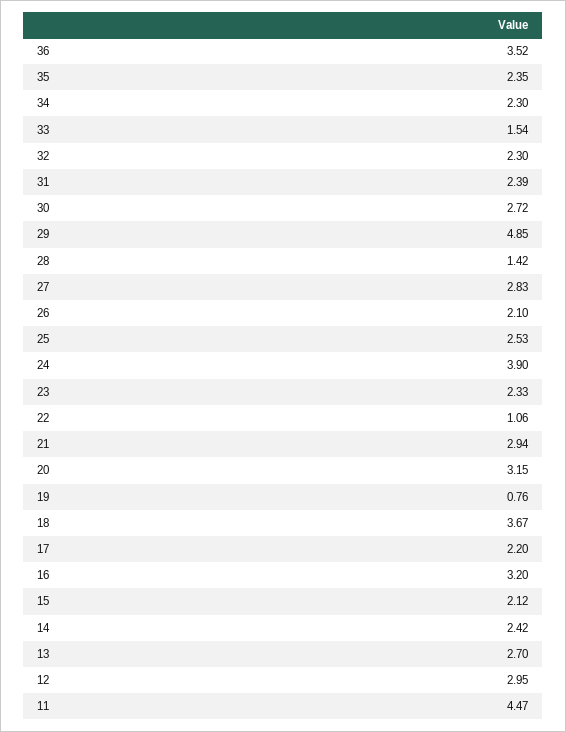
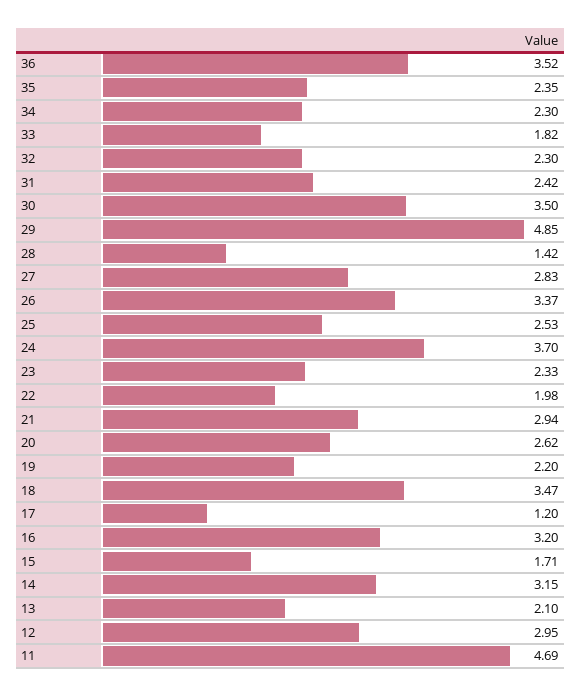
33: 1.54 -> 1.82
31: 2.39 -> 2.42
30: 2.72 -> 3.5
26: 2.1 -> 3.37
24: 3.9 -> 3.7
22: 1.06 -> 1.98
20: 3.15 -> 2.62
19: 0.76 -> 2.2
18: 3.67 -> 3.47
17: 2.2 -> 1.2
15: 2.12 -> 1.71
14: 2.42 -> 3.15
13: 2.7 -> 2.1
11: 4.47 -> 4.69

